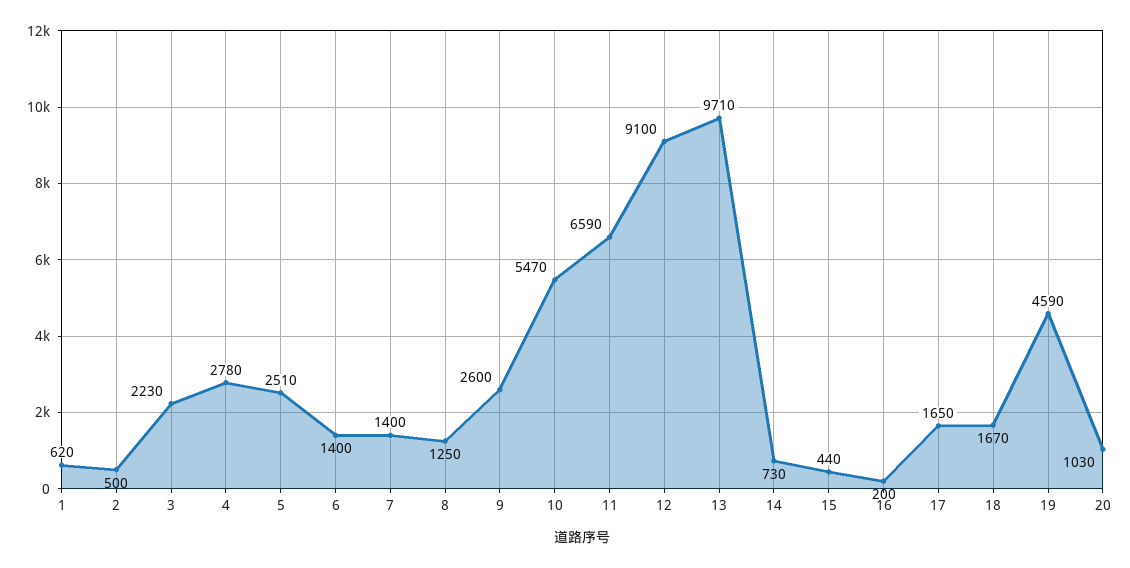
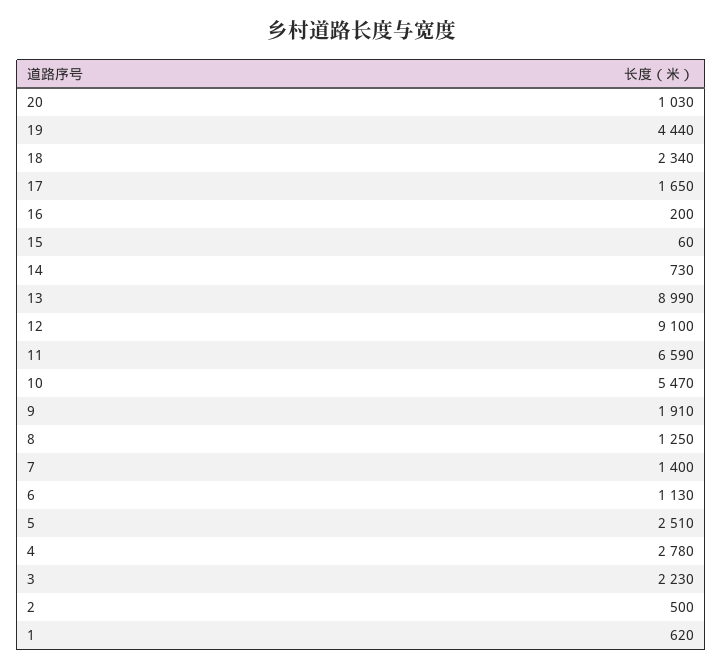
6: 1400 -> 1130
9: 2600 -> 1910
13: 9710 -> 8990
15: 440 -> 60
18: 1670 -> 2340
19: 4590 -> 4440

